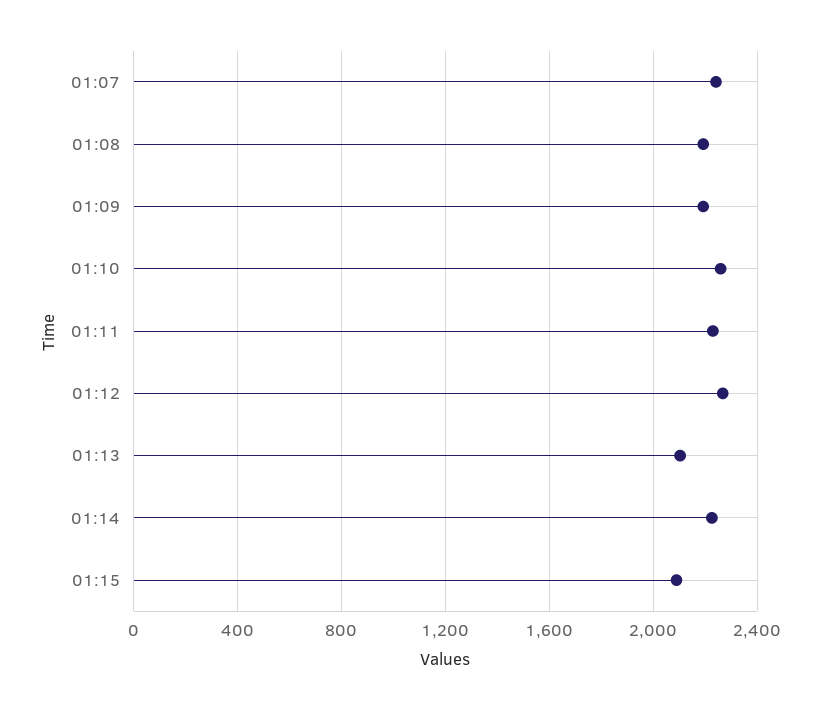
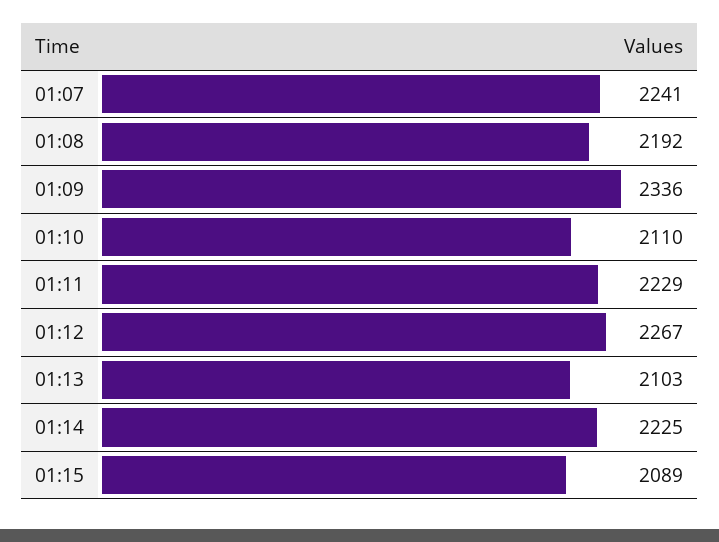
01:09: 2200 -> 2336
01:10: 2250 -> 2110

